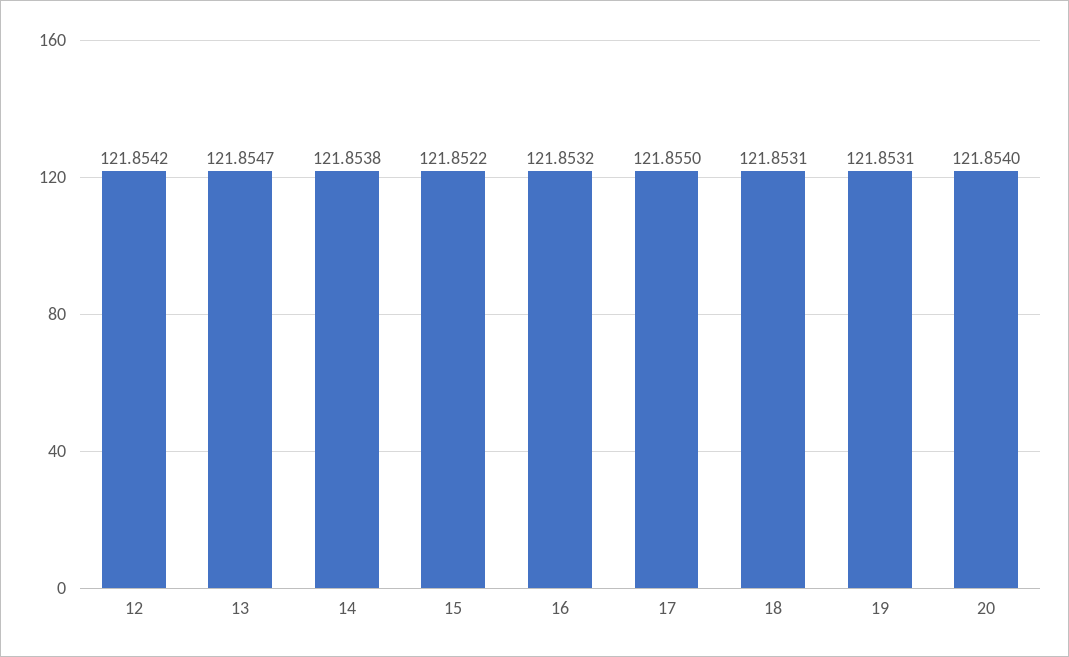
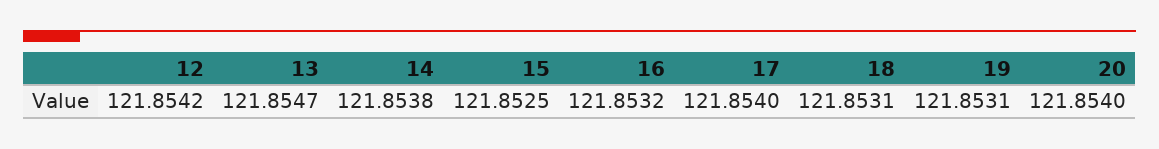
15: 121.8522 -> 121.8525
17: 121.855 -> 121.854

